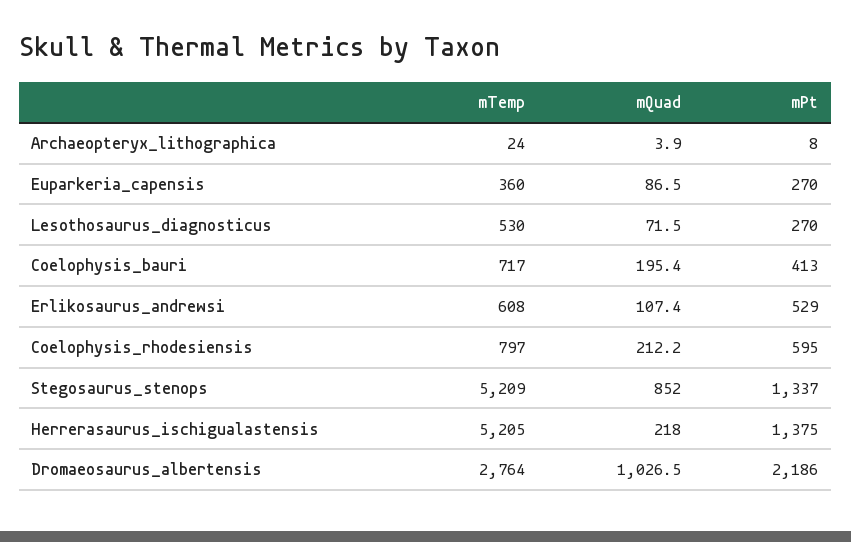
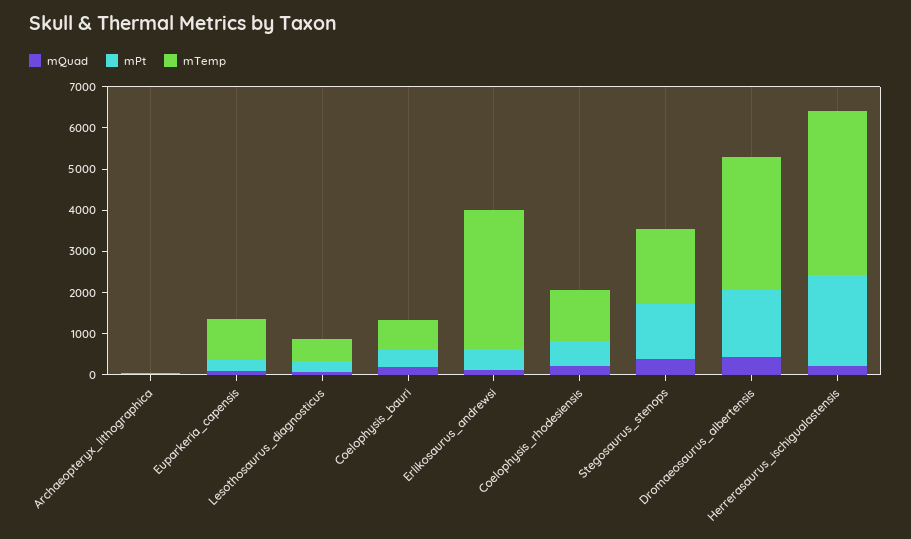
mTemp, Euparkeria_capensis: 360 -> 1000
mTemp, Erlikosaurus_andrewsi: 608 -> 3400
mTemp, Coelophysis_rhodesiensis: 797 -> 1200
mTemp, Stegosaurus_stenops: 5209 -> 1800
mQuad, Stegosaurus_stenops: 852 -> 400
mTemp, Herrerasaurus_ischigualastensis: 5205 -> 4000
mPt, Herrerasaurus_ischigualastensis: 1375 -> 2200
mTemp, Dromaeosaurus_albertensis: 2764 -> 3200
mQuad, Dromaeosaurus_albertensis: 1026.5 -> 400
mPt, Dromaeosaurus_albertensis: 2186 -> 1600

